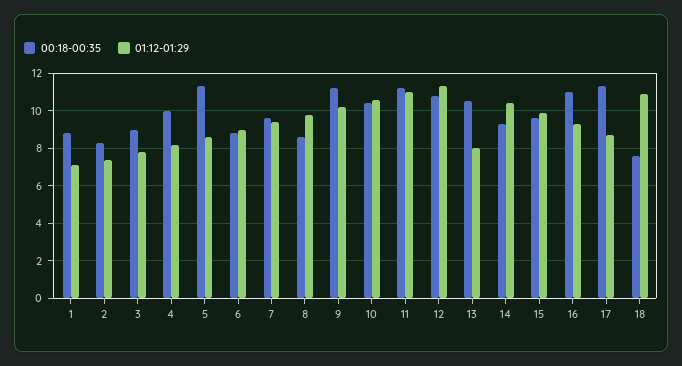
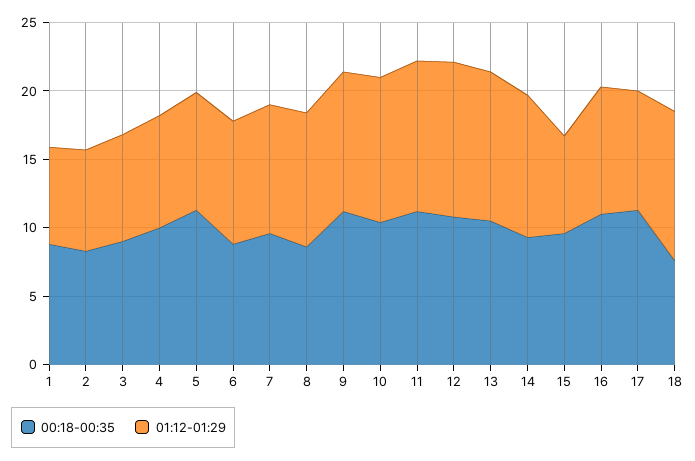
01:12-01:29, 13: 8 -> 11
01:12-01:29, 15: 10 -> 7

